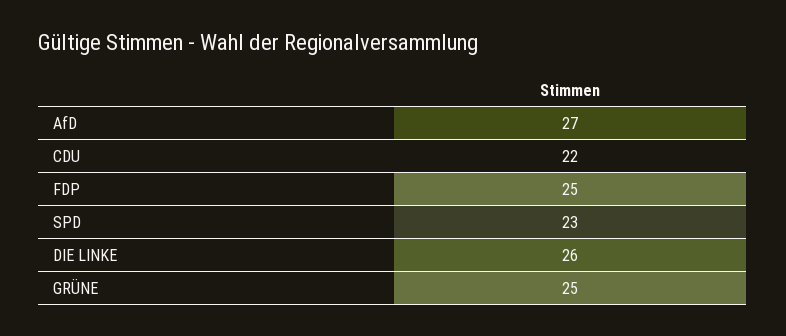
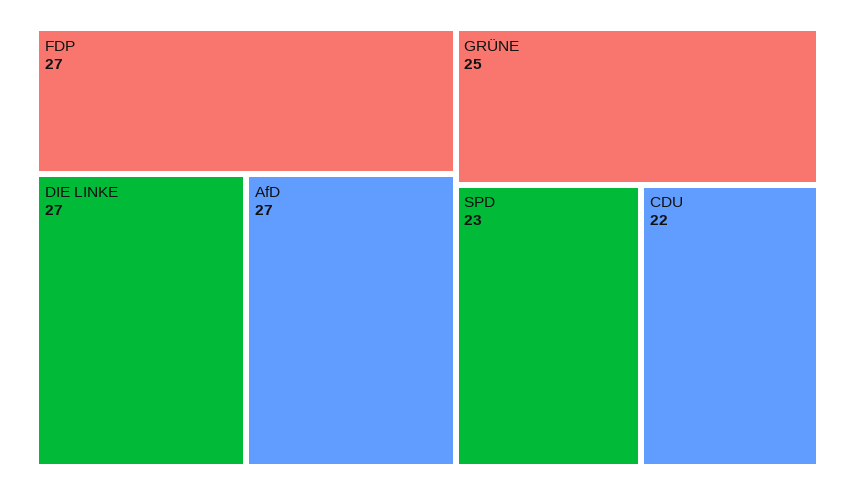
FDP: 25 -> 27
DIE LINKE: 26 -> 27

